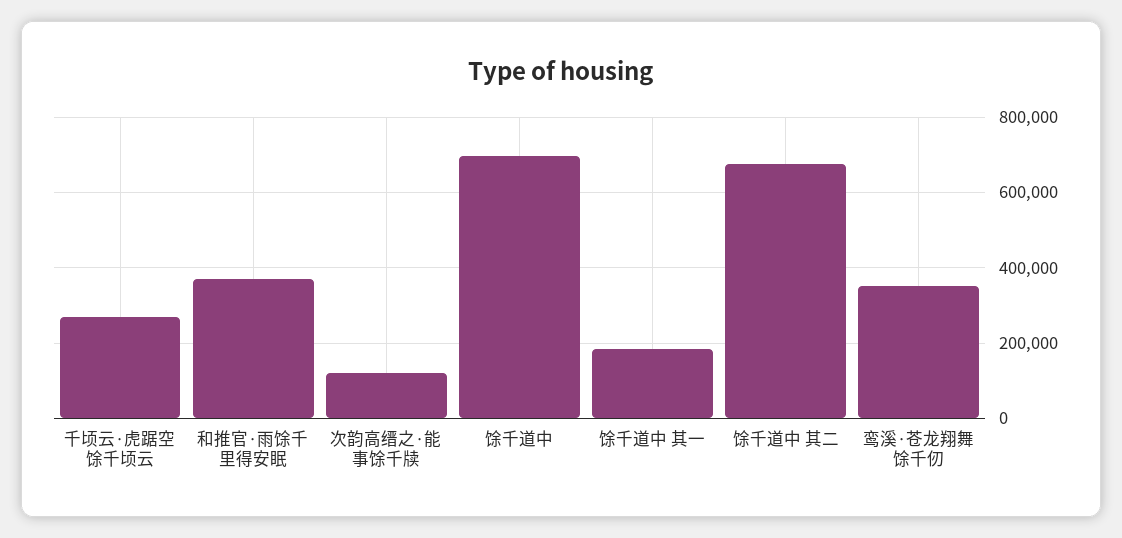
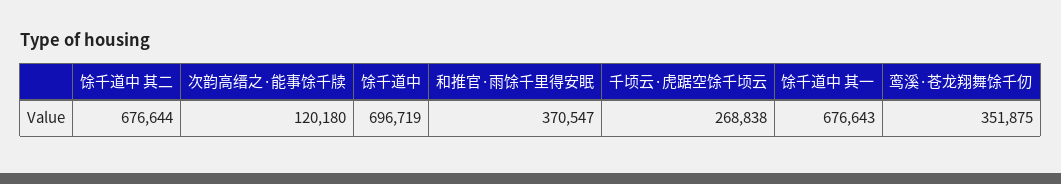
馀千道中 其一: 180000 -> 676643

